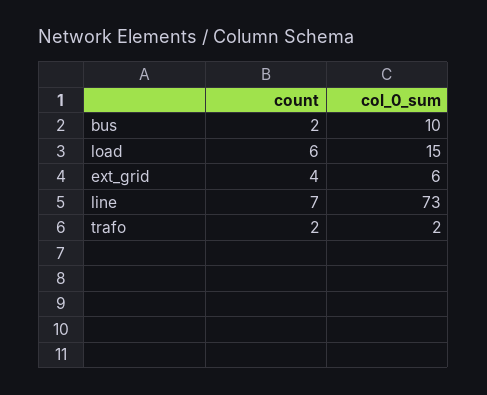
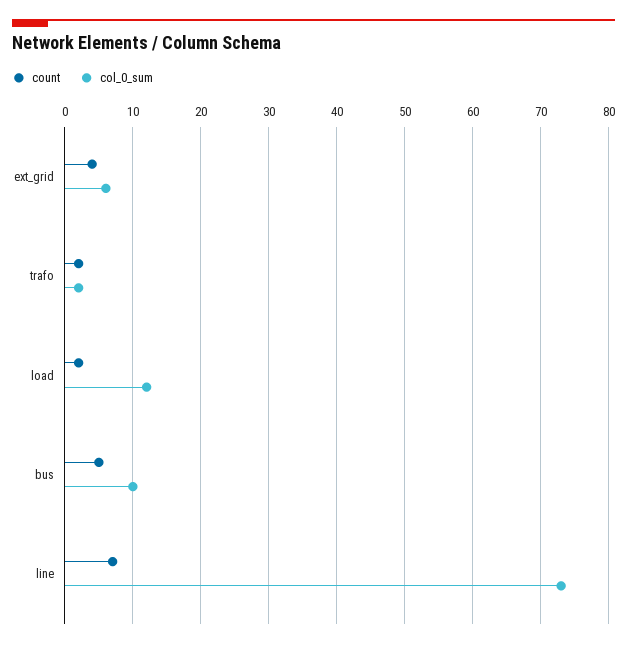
count, bus: 2 -> 5
count, load: 6 -> 2
col_0_sum, load: 15 -> 12

